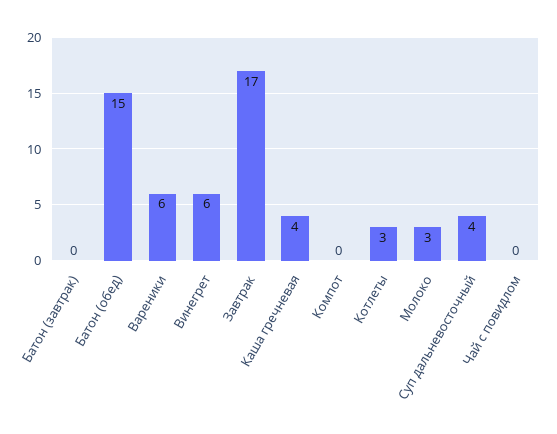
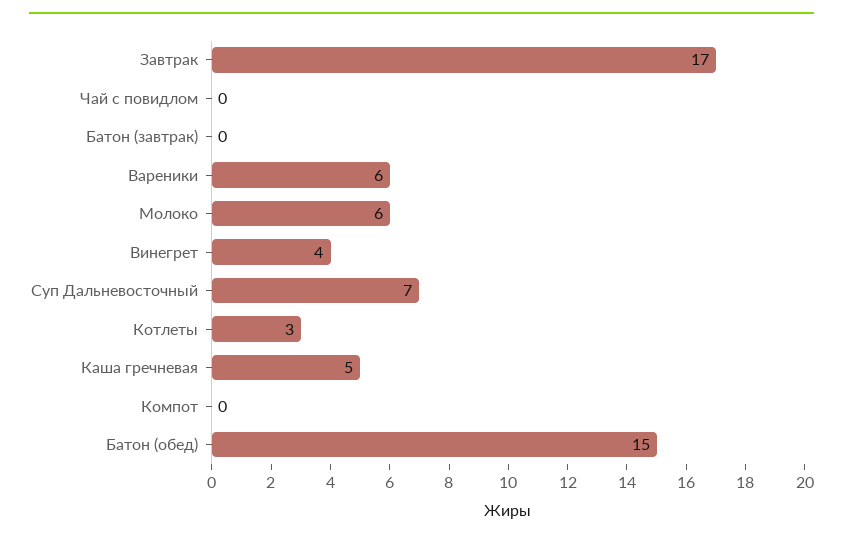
Винегрет: 6 -> 4
Каша гречневая: 4 -> 5
Молоко: 3 -> 6
Суп дальневосточный: 4 -> 7

